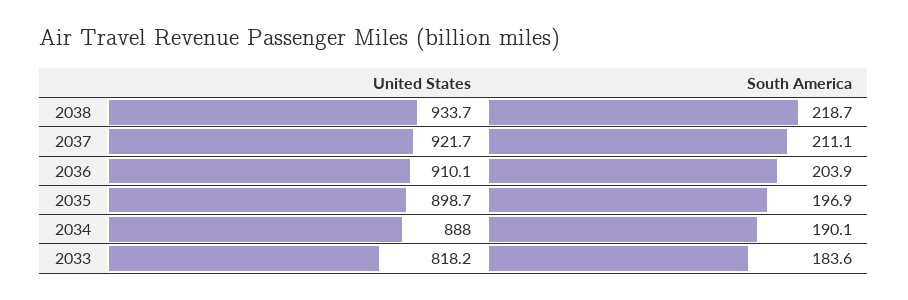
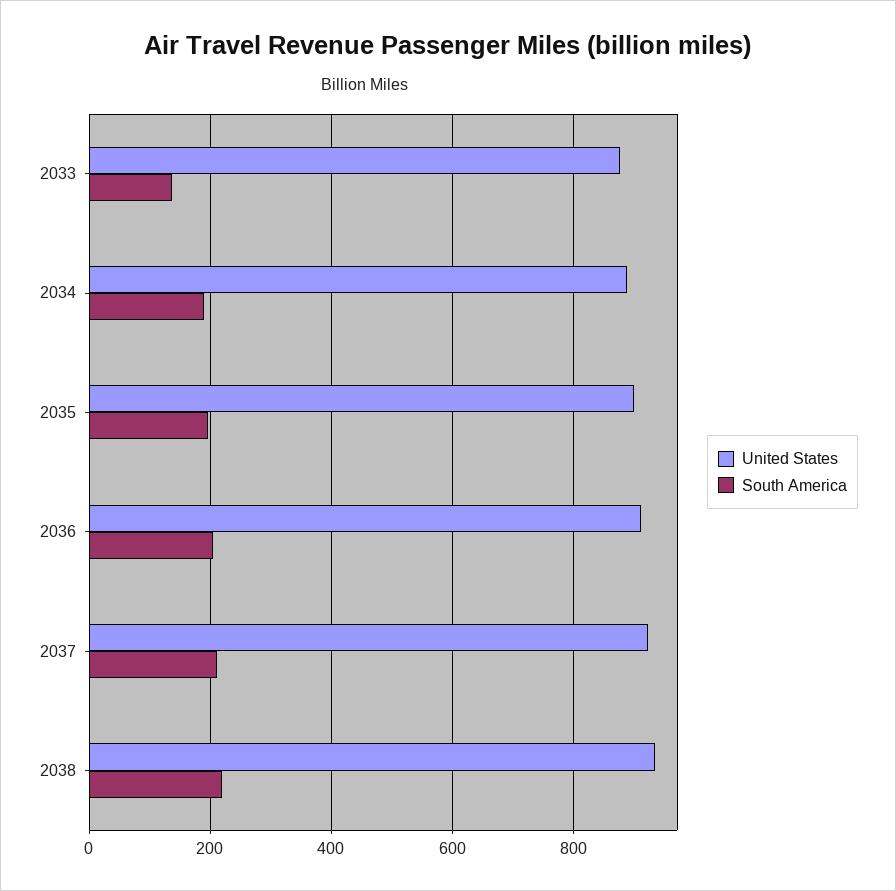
United States, 2033: 818.2 -> 880
South America, 2033: 183.6 -> 140

